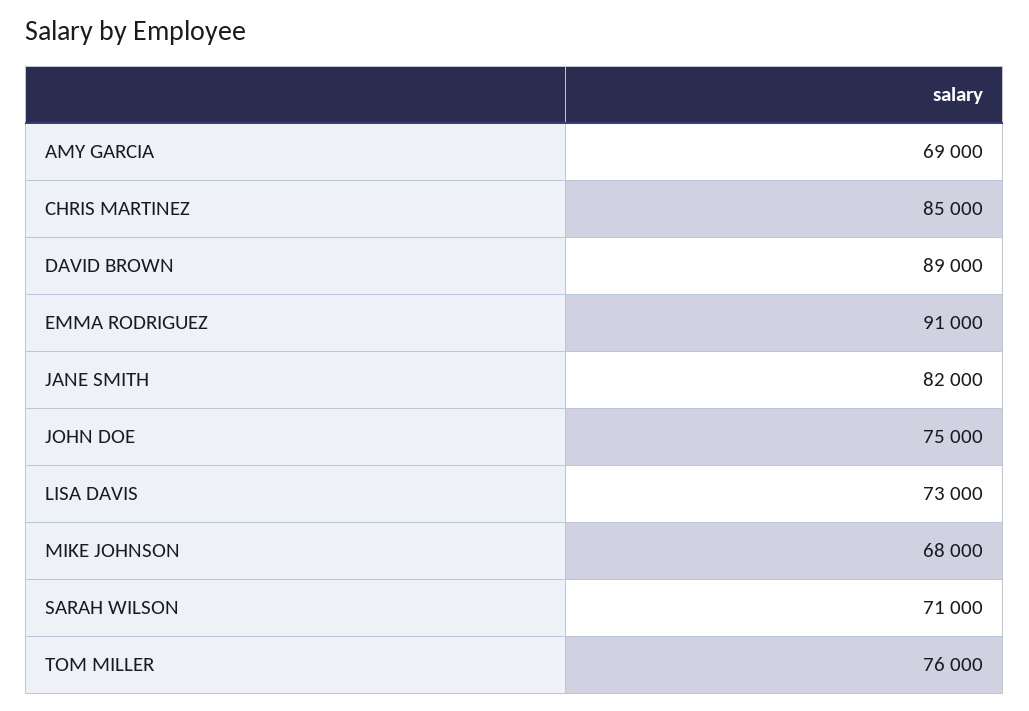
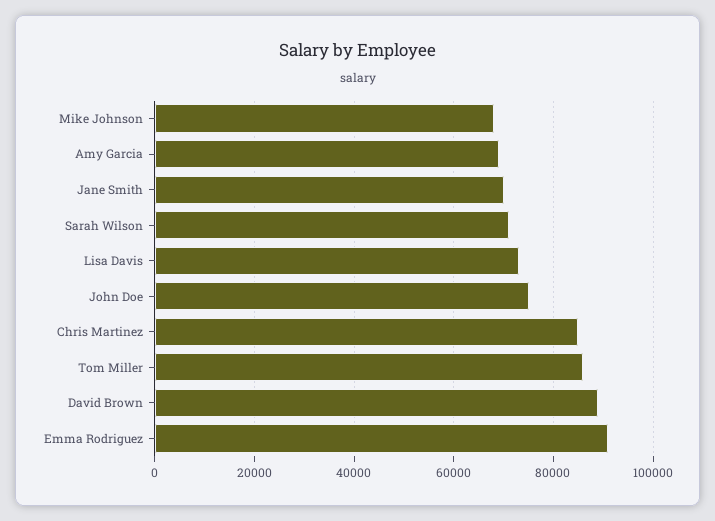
JANE SMITH: 82000 -> 70000
TOM MILLER: 76000 -> 86000

